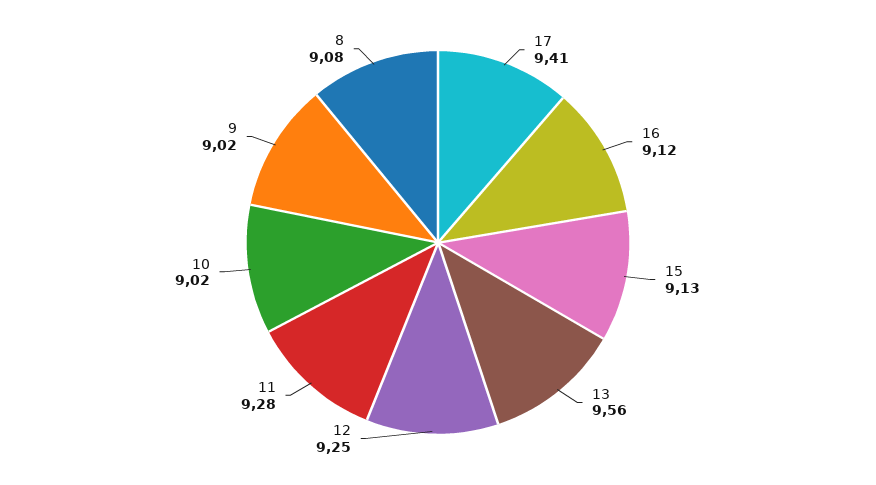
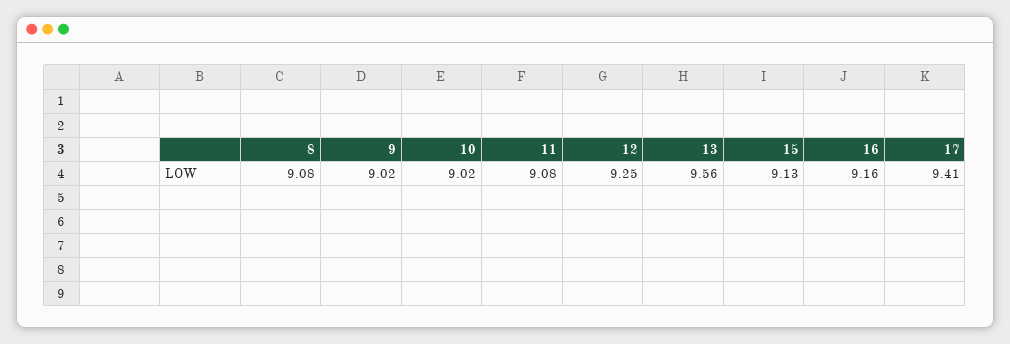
16: 9.12 -> 9.16
11: 9.28 -> 9.08

